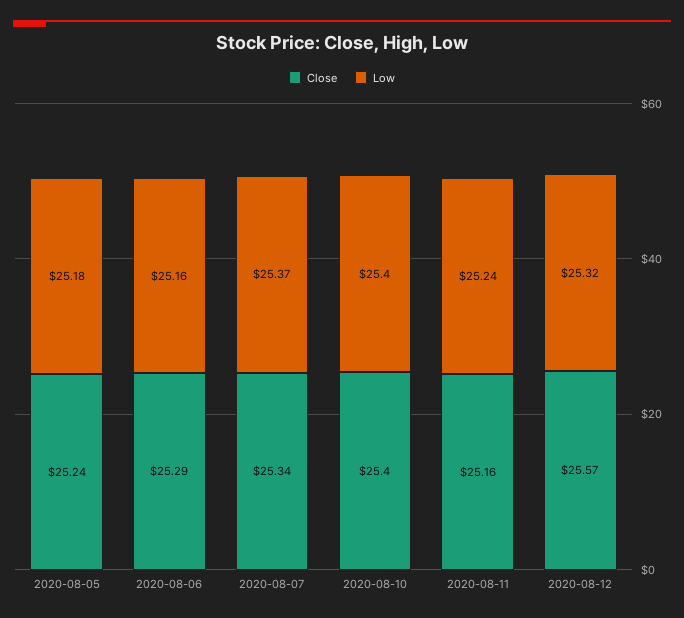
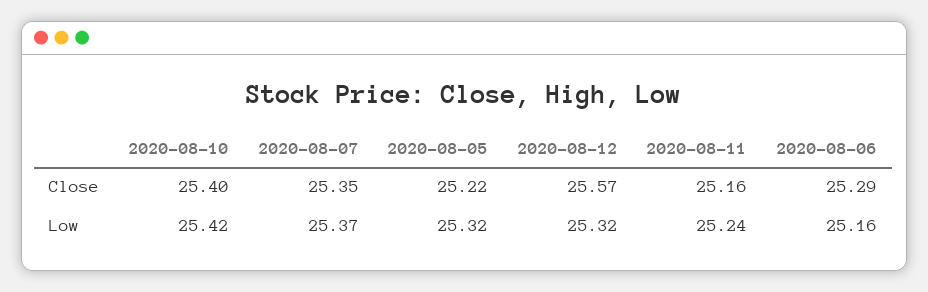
Close, 2020-08-05: 25.24 -> 25.22
Low, 2020-08-05: 25.18 -> 25.32
Close, 2020-08-07: 25.34 -> 25.35
Low, 2020-08-10: 25.4 -> 25.42

